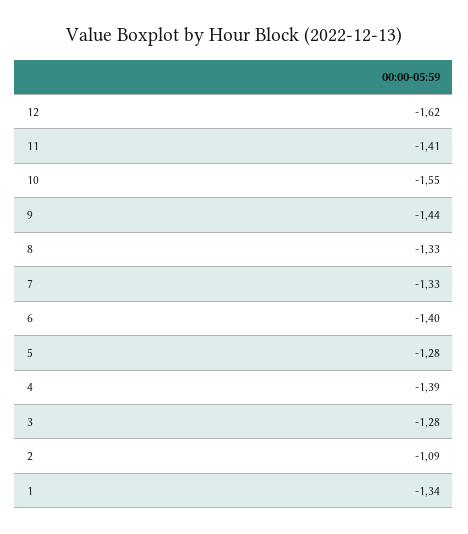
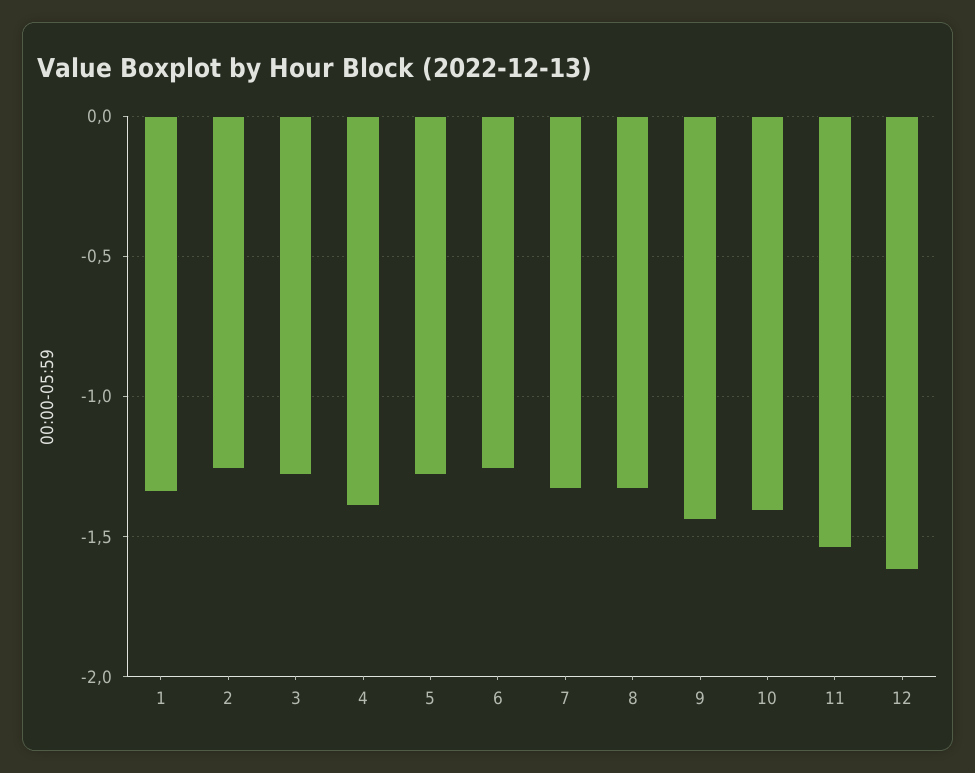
11: -1.41 -> -1.55
10: -1.55 -> -1.4
6: -1.4 -> -1.25
2: -1.09 -> -1.25

